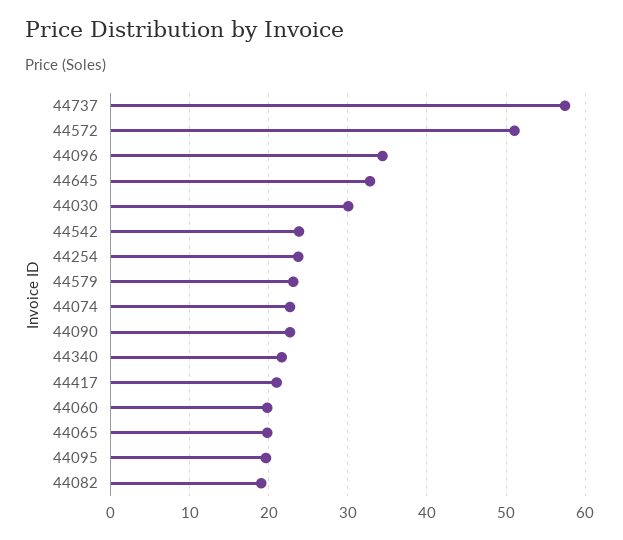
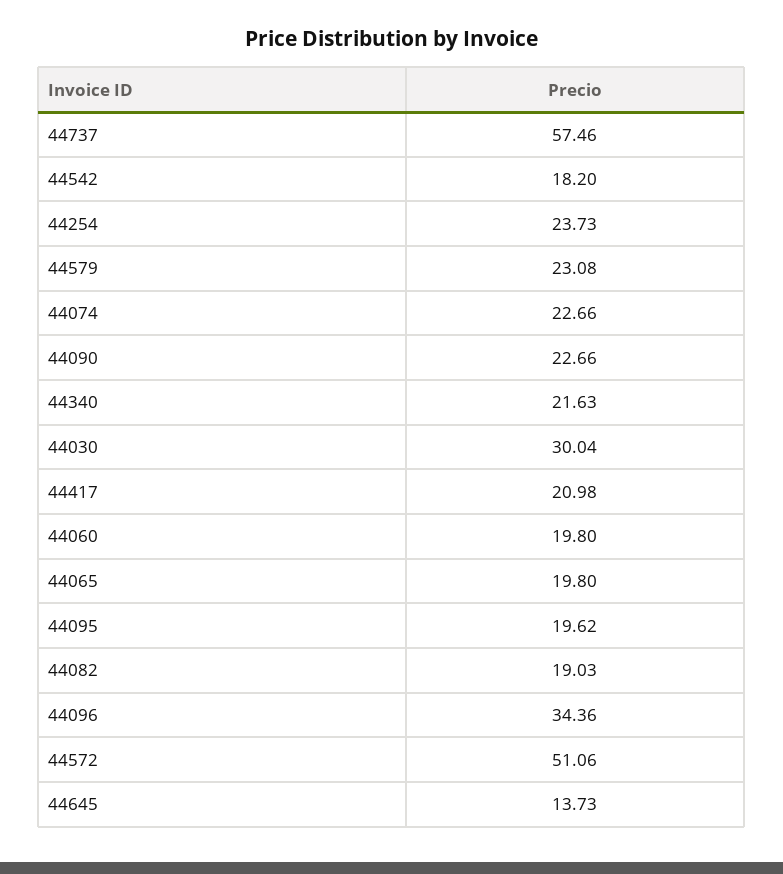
44645: 33 -> 13.73
44542: 24 -> 18.2

